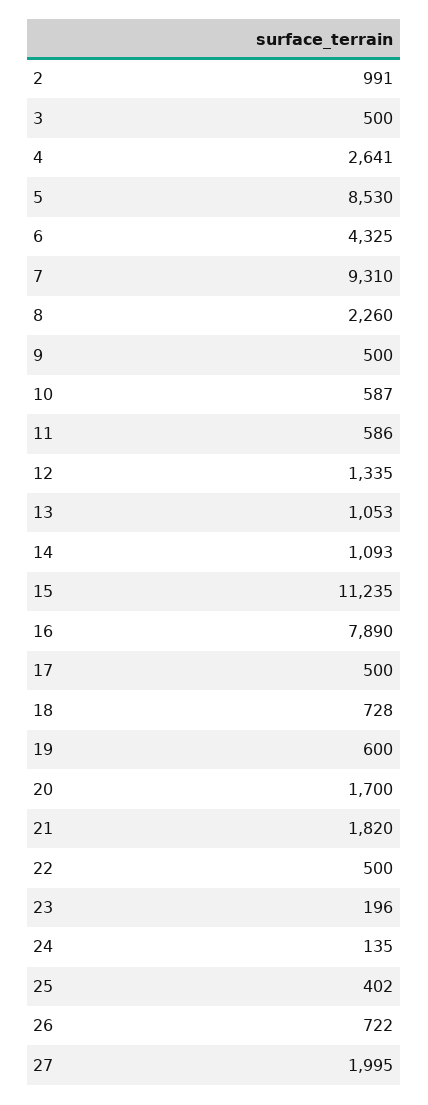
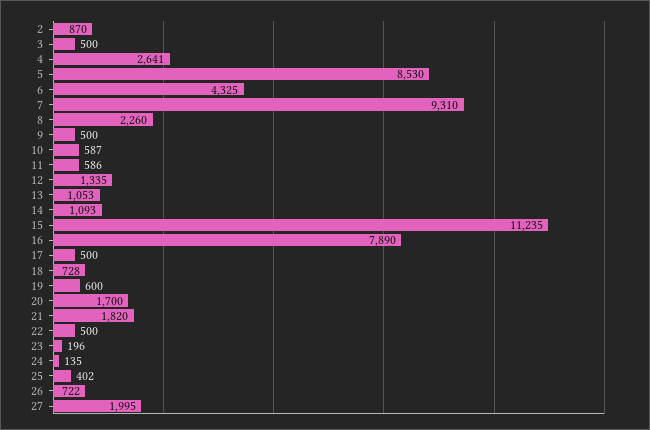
2: 991 -> 870

